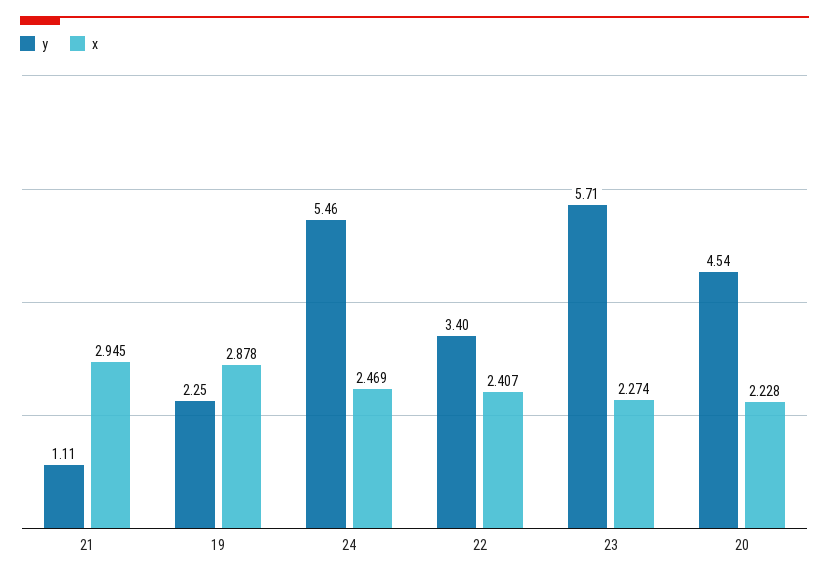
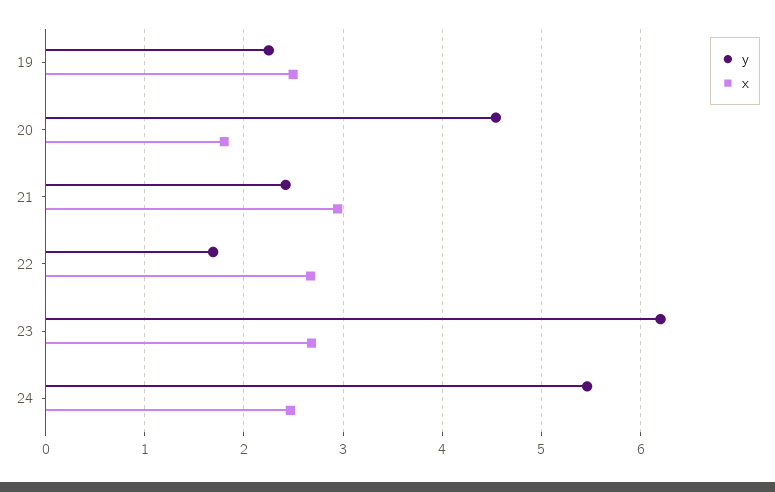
y, 21: 1.11 -> 2.4
x, 19: 2.878 -> 2.5
y, 22: 3.4 -> 1.7
x, 22: 2.407 -> 2.7
y, 23: 5.71 -> 6.2
x, 23: 2.274 -> 2.7
x, 20: 2.228 -> 1.8

